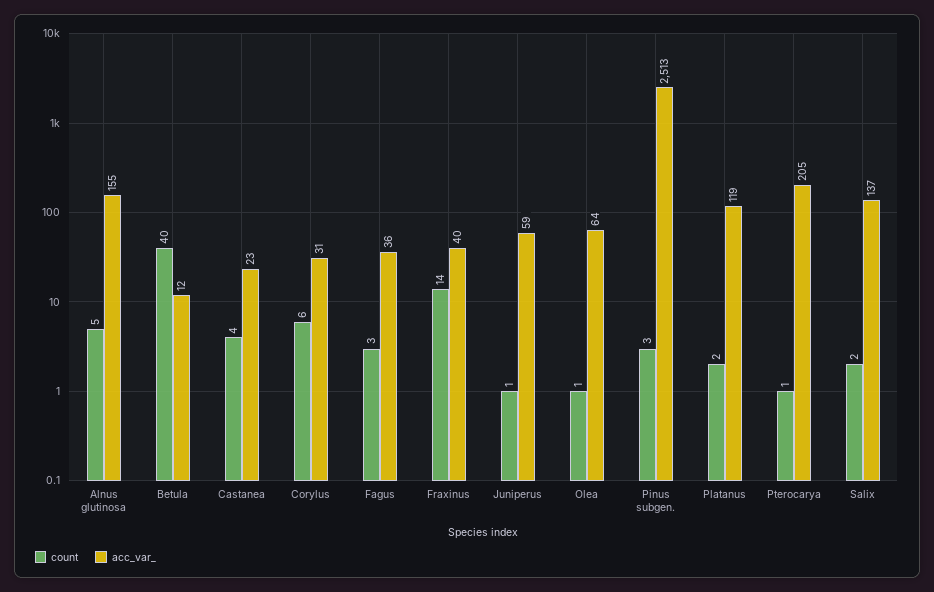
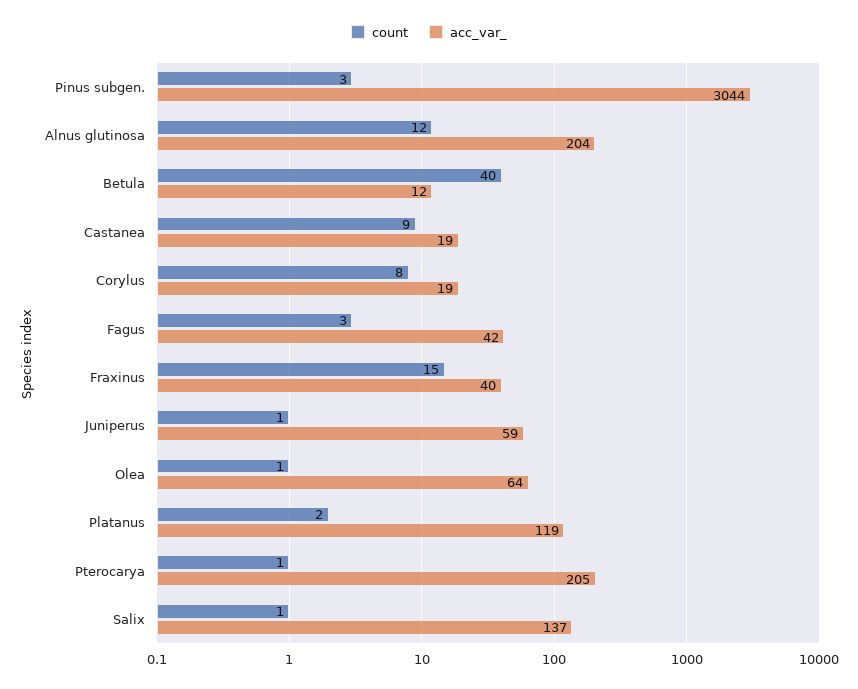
count, Alnus glutinosa: 5 -> 12
acc_var_, Alnus glutinosa: 155 -> 204
count, Castanea: 4 -> 9
acc_var_, Castanea: 23 -> 19
count, Corylus: 6 -> 8
acc_var_, Corylus: 31 -> 19
acc_var_, Fagus: 36 -> 42
count, Fraxinus: 14 -> 15
acc_var_, Pinus subgen.: 2513 -> 3044
count, Salix: 2 -> 1

